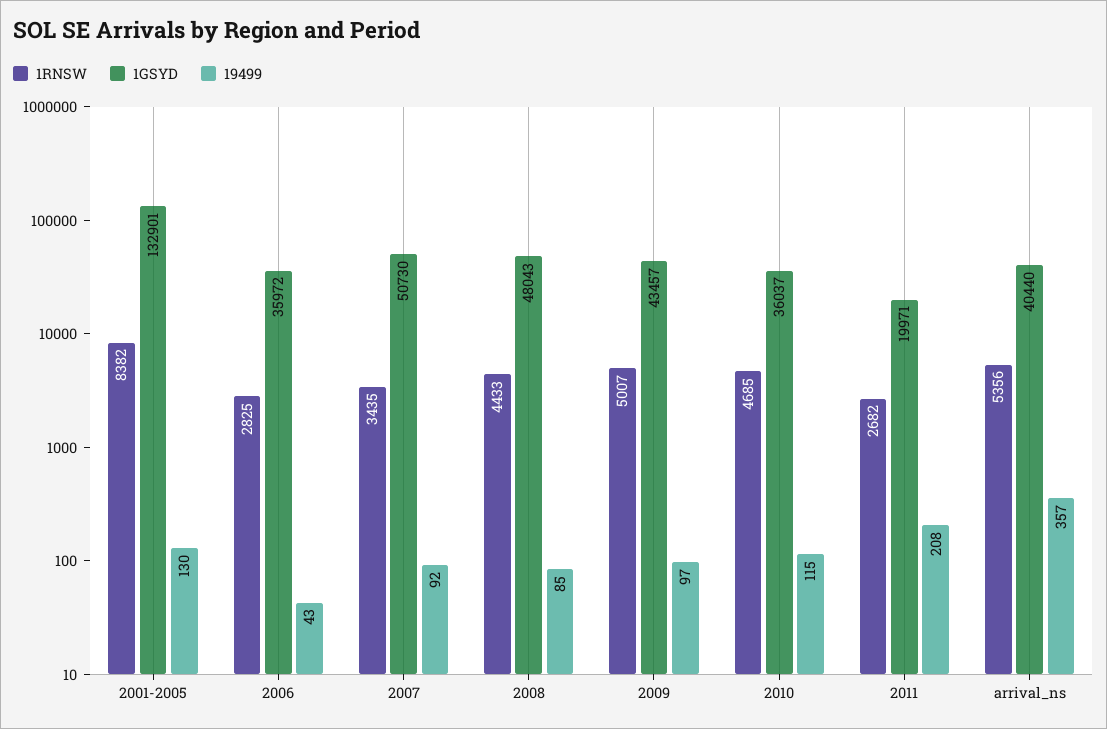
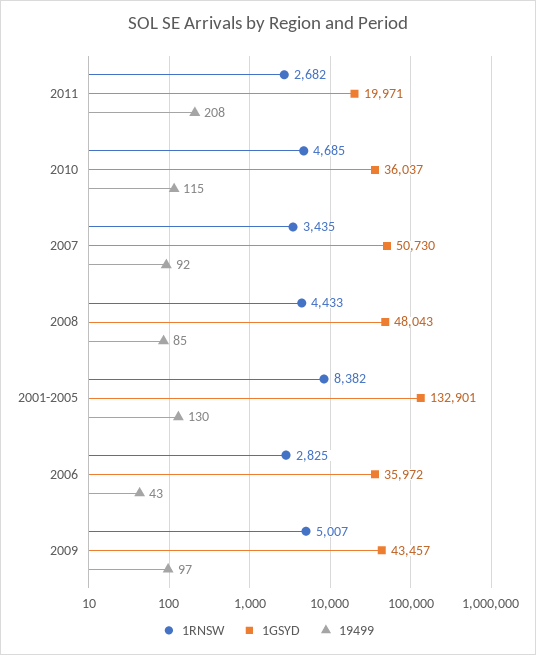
1RNSW, arrival_ns: 5356 -> none
1GSYD, arrival_ns: 40440 -> none
19499, arrival_ns: 357 -> none

